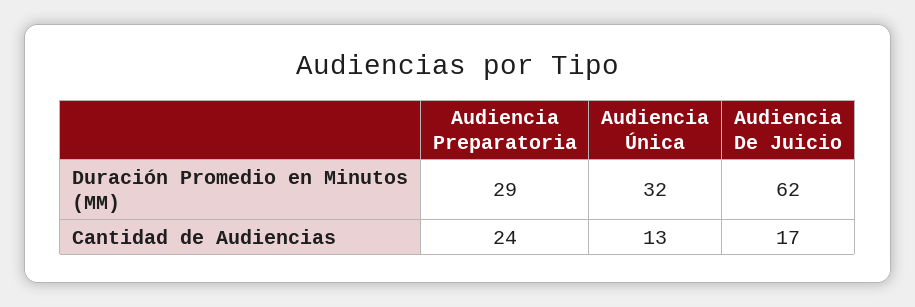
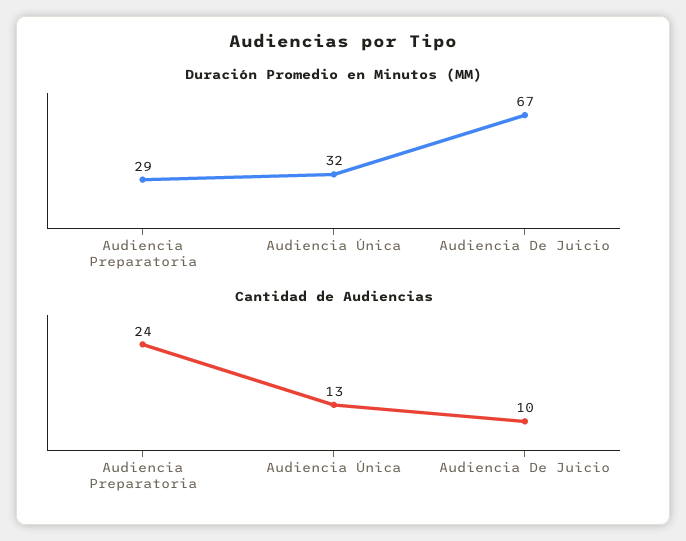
Duración Promedio en Minutos (MM), Audiencia De Juicio: 62 -> 67
Cantidad de Audiencias, Audiencia De Juicio: 17 -> 10

